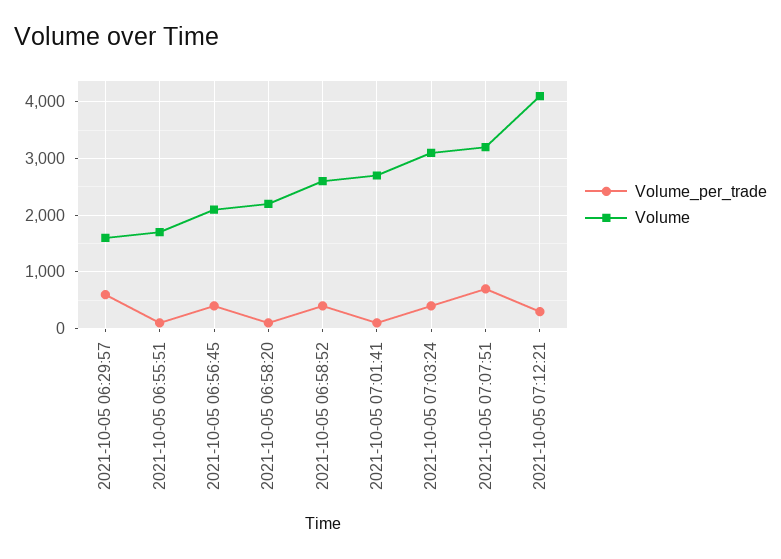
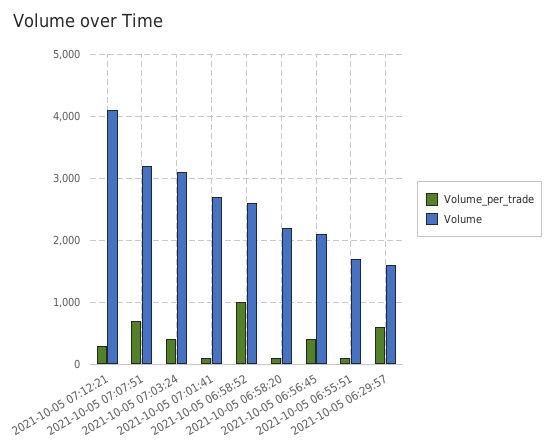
Volume_per_trade, 2021-10-05 06:58:52: 400 -> 1000

